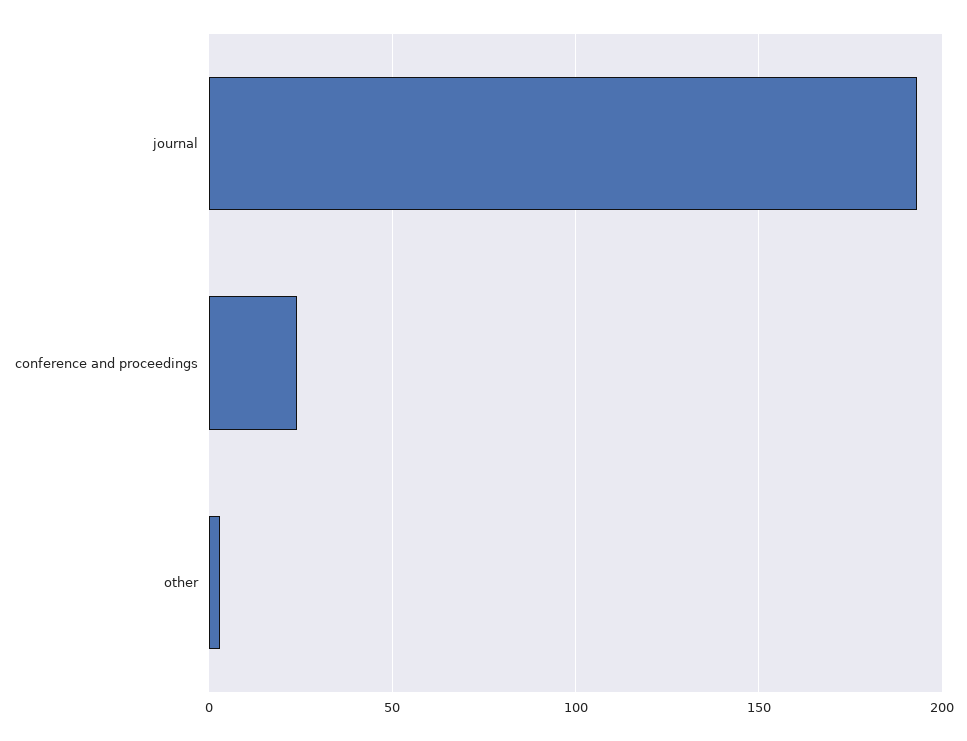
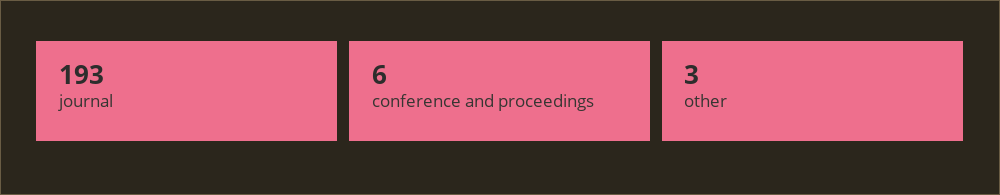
conference and proceedings: 25 -> 6

